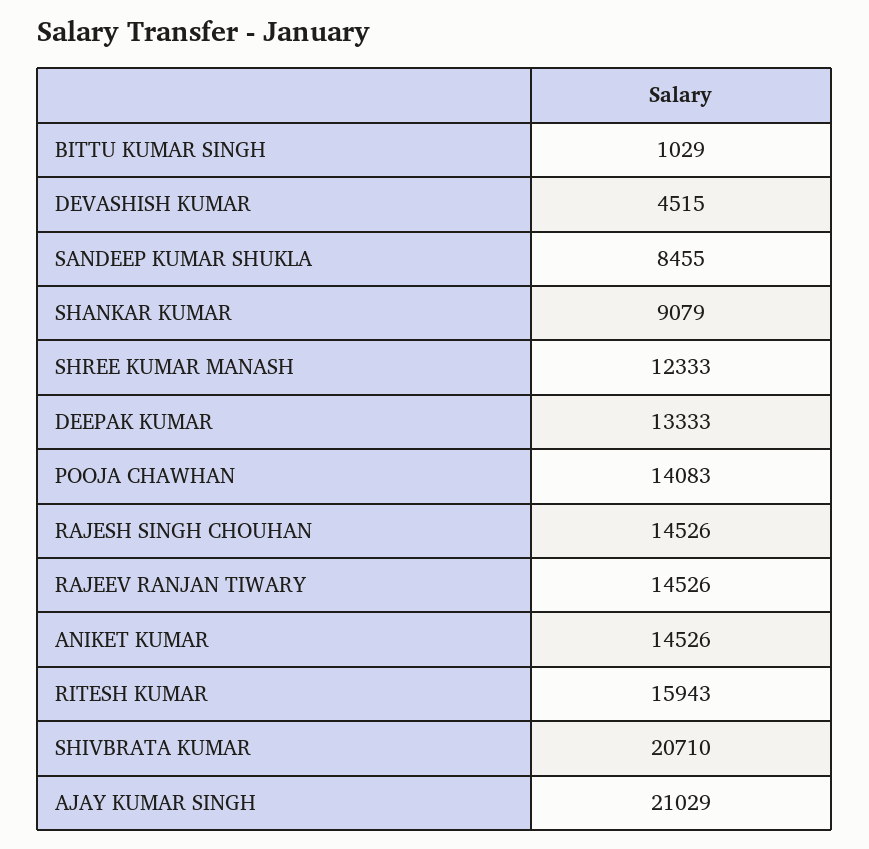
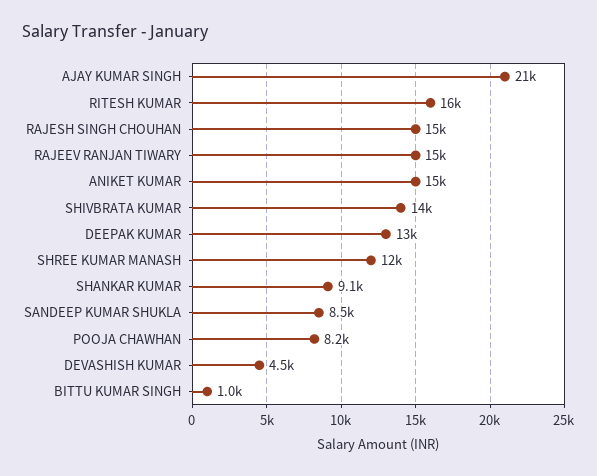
POOJA CHAWHAN: 14083 -> 8200
SHIVBRATA KUMAR: 20710 -> 14000

